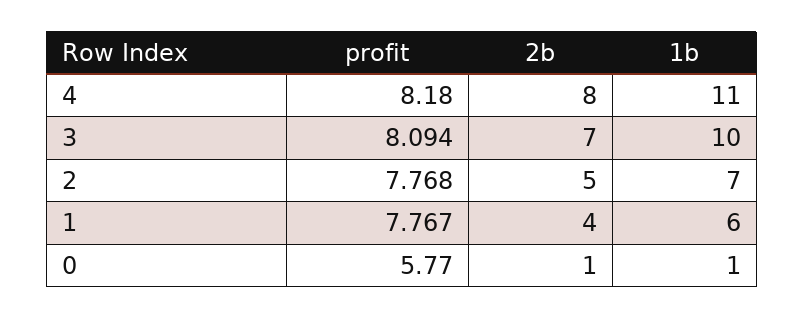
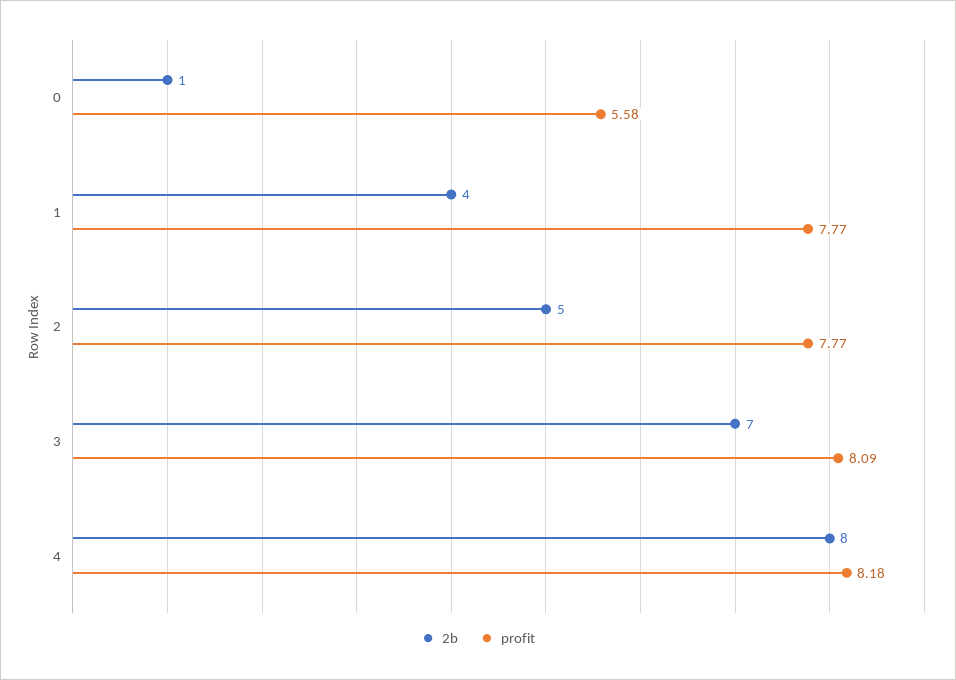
1b, 4: 11 -> none
1b, 3: 10 -> none
1b, 2: 7 -> none
1b, 1: 6 -> none
profit, 0: 5.77 -> 5.58
1b, 0: 1 -> none

